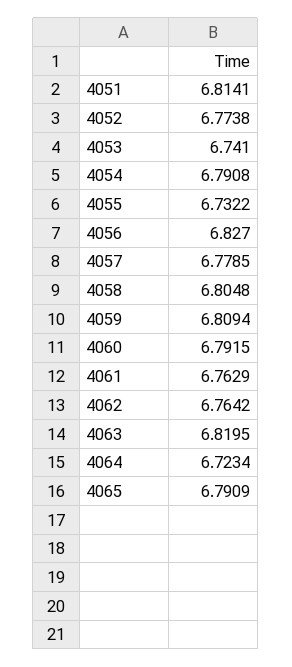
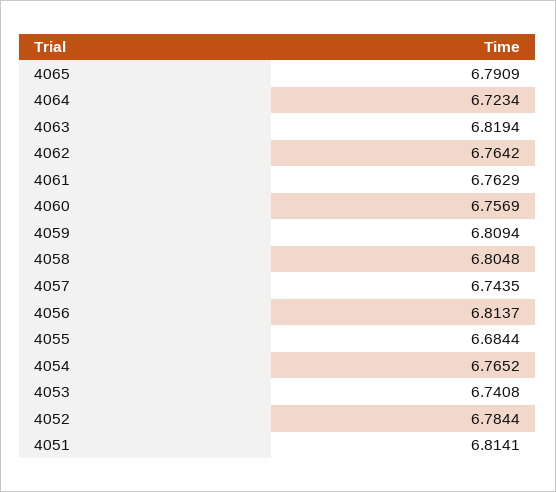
4052: 6.7738 -> 6.7844
4053: 6.741 -> 6.7408
4054: 6.7908 -> 6.7652
4055: 6.7322 -> 6.6844
4056: 6.827 -> 6.8137
4057: 6.7785 -> 6.7435
4060: 6.7915 -> 6.7569
4063: 6.8195 -> 6.8194

